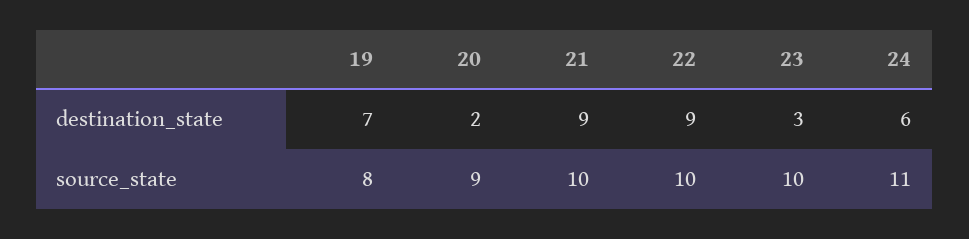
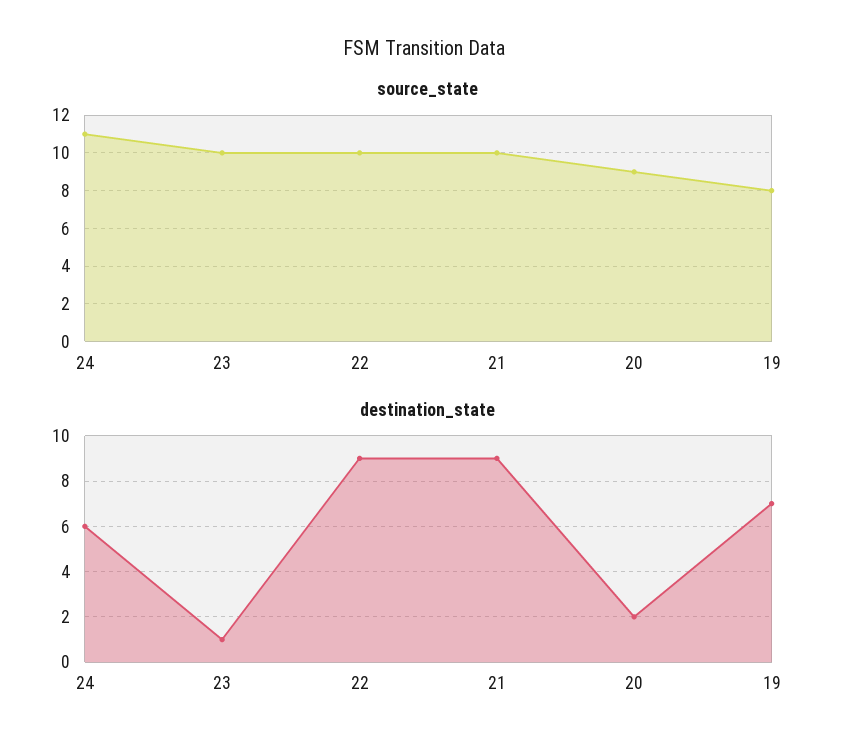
destination_state, 23: 3 -> 1

